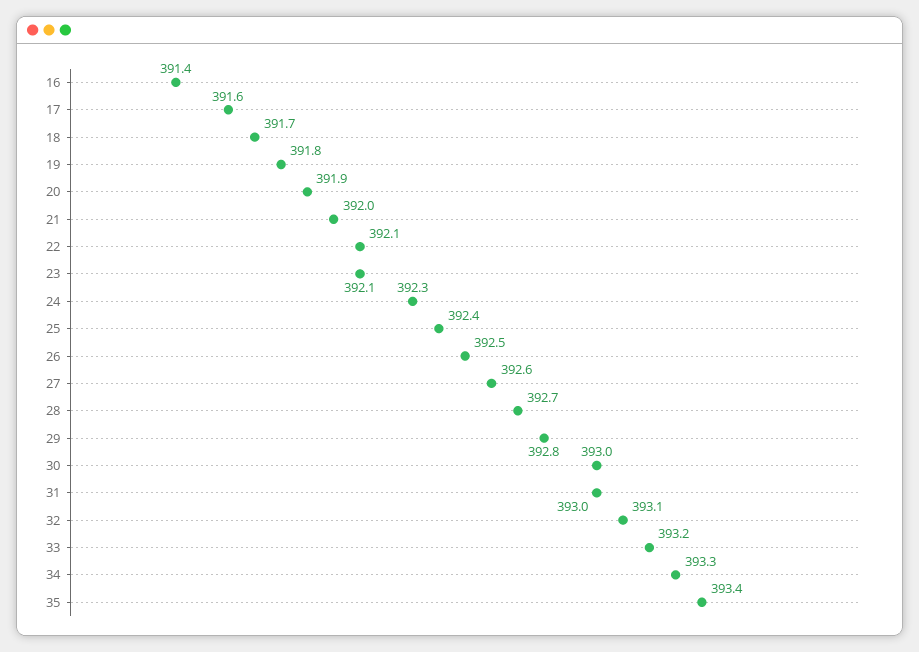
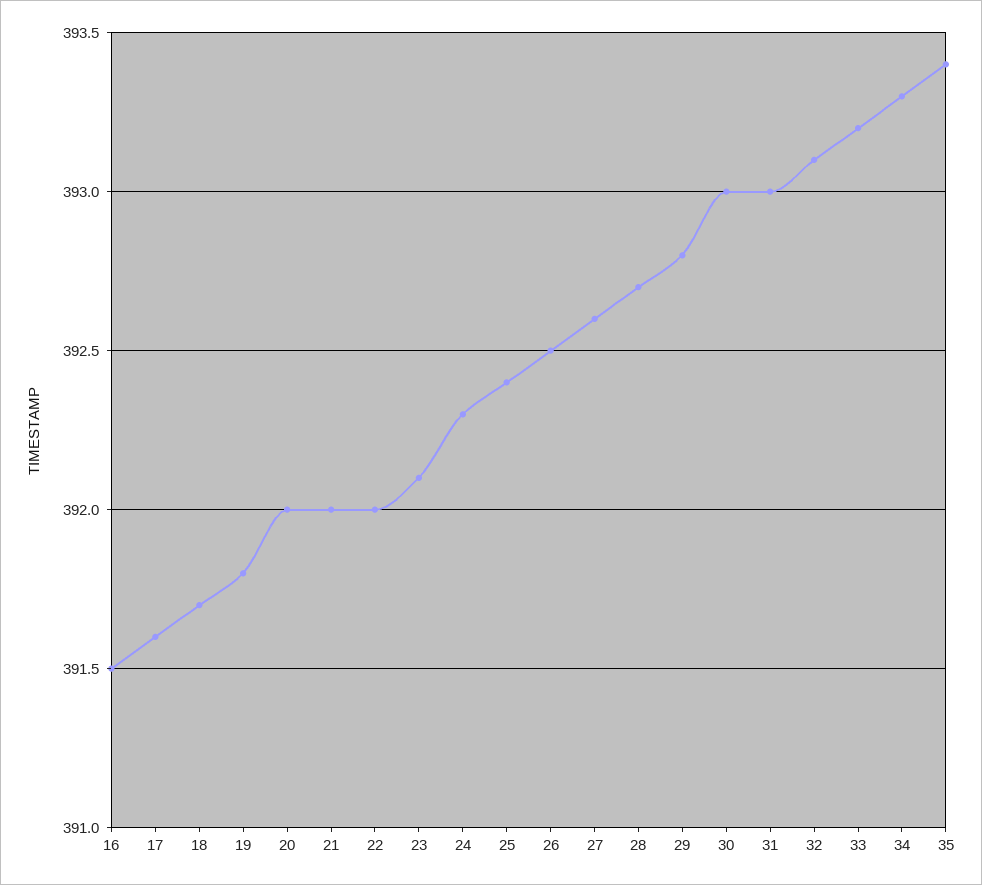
16: 391.4 -> 391.5
20: 391.9 -> 392
22: 392.1 -> 392

